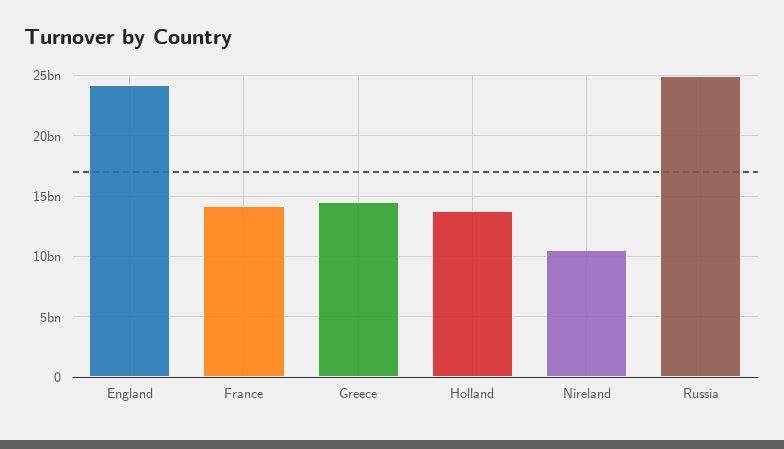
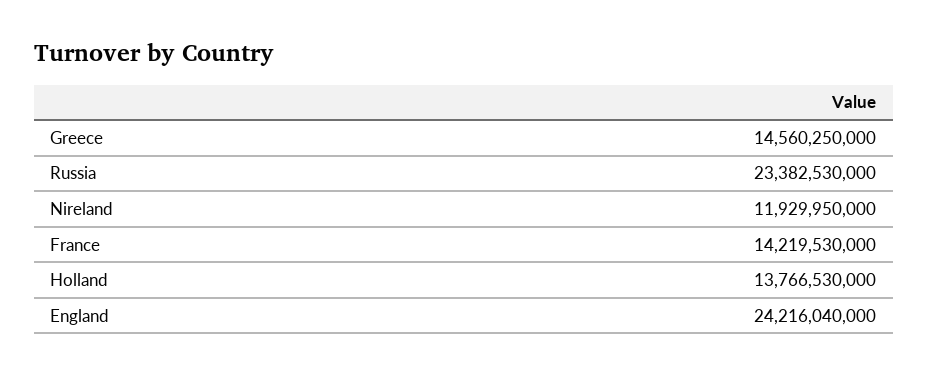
Nireland: 10500000000 -> 11929950000
Russia: 25000000000 -> 23382530000

